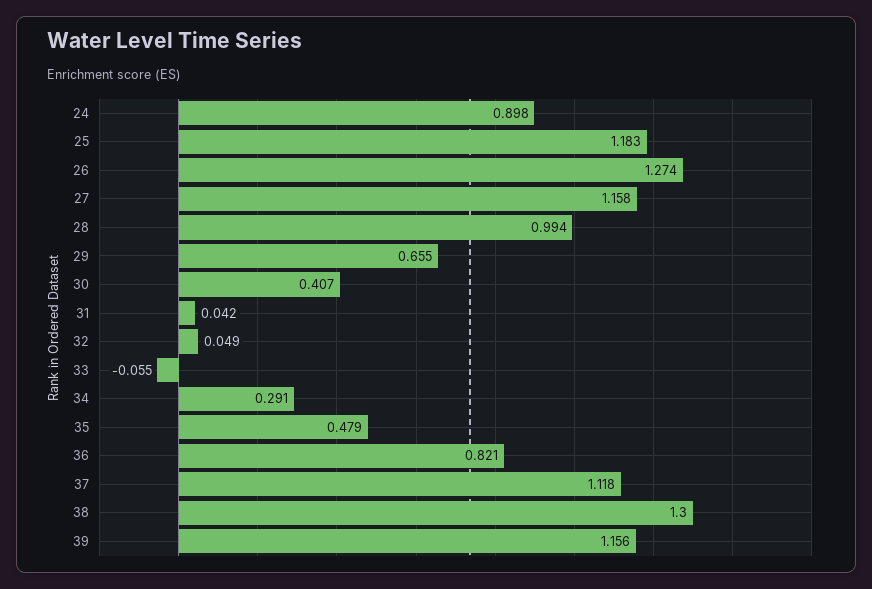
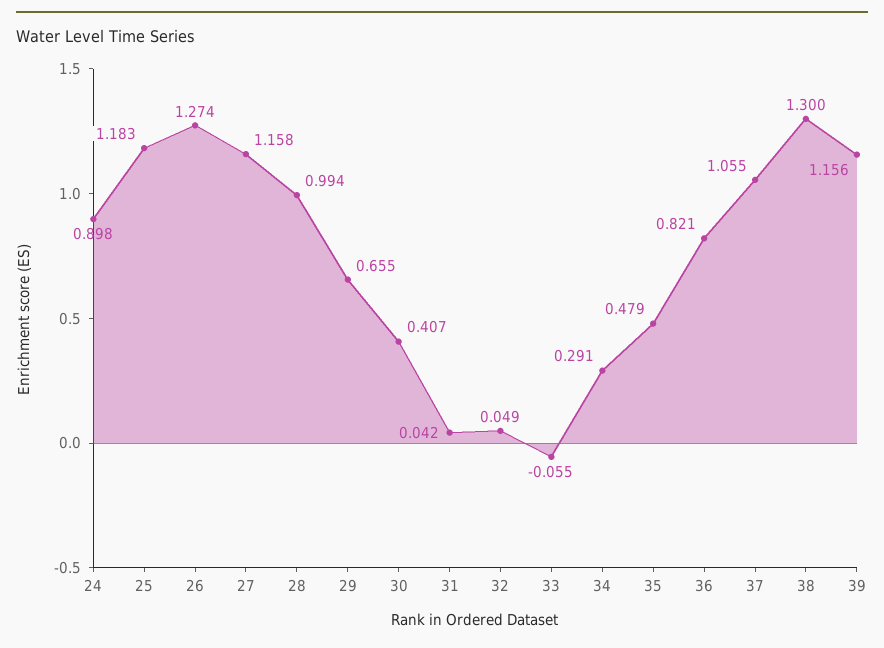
37: 1.118 -> 1.055

